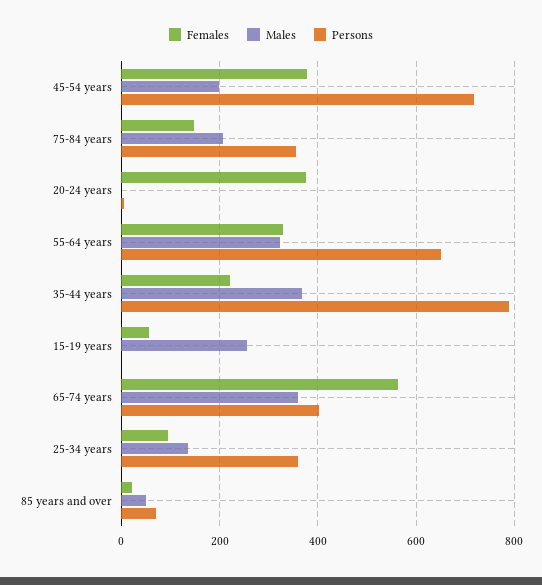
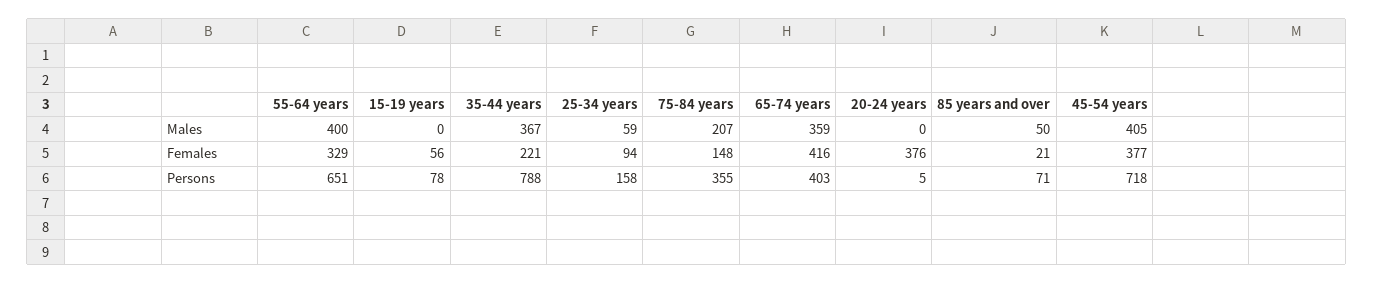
Males, 45-54 years: 200 -> 405
Males, 55-64 years: 320 -> 400
Males, 15-19 years: 260 -> 0
Persons, 15-19 years: 0 -> 78
Females, 65-74 years: 560 -> 416
Males, 25-34 years: 140 -> 59
Persons, 25-34 years: 360 -> 158

